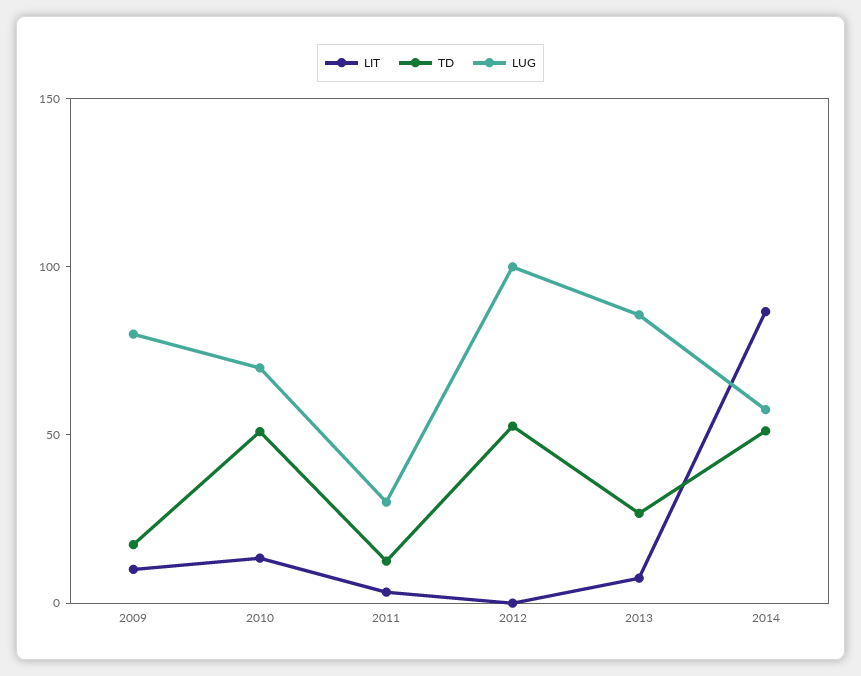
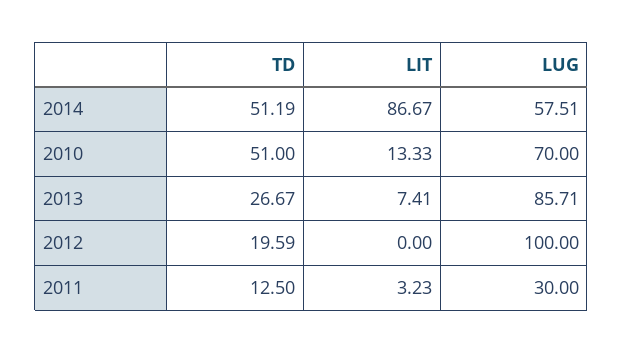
LIT, 2009: 10 -> none
TD, 2009: 20 -> none
LUG, 2009: 80 -> none
TD, 2012: 50 -> 19.59

